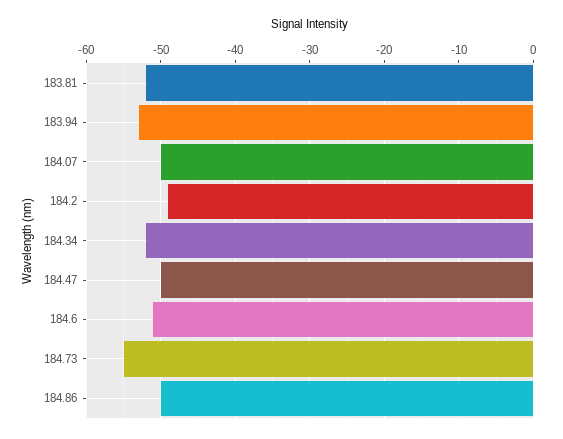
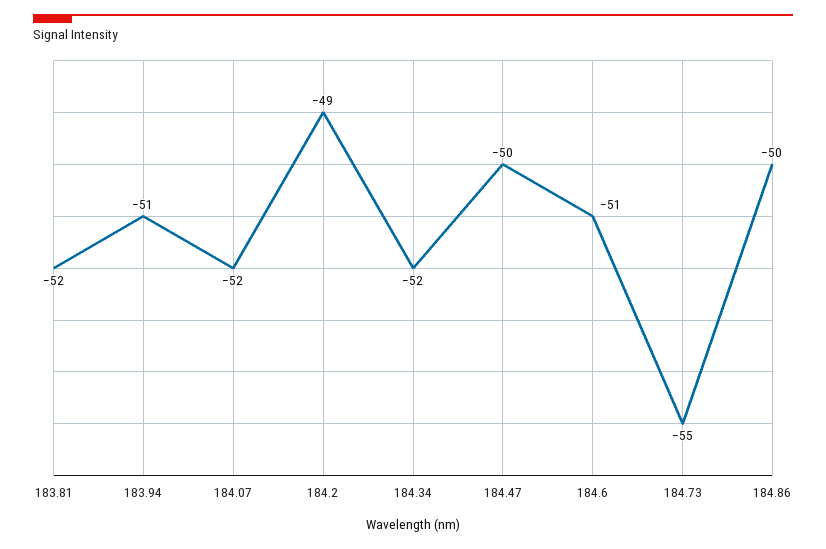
183.94: -53 -> -51
184.07: -50 -> -52

